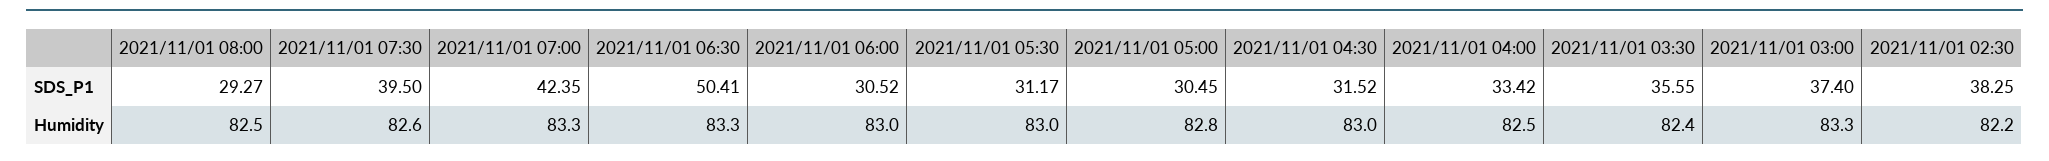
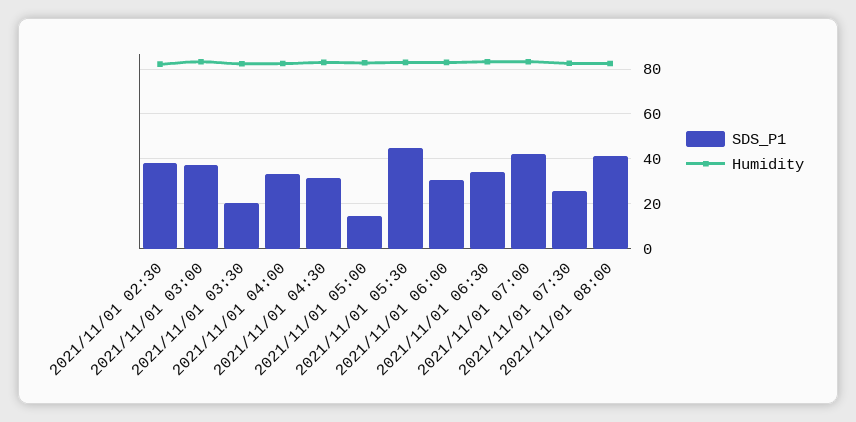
SDS_P1, 2021/11/01 08:00: 29.27 -> 40
SDS_P1, 2021/11/01 07:30: 39.5 -> 25
SDS_P1, 2021/11/01 06:30: 50.41 -> 35
SDS_P1, 2021/11/01 05:30: 31.17 -> 45
SDS_P1, 2021/11/01 05:00: 30.45 -> 15
SDS_P1, 2021/11/01 03:30: 35.55 -> 20

